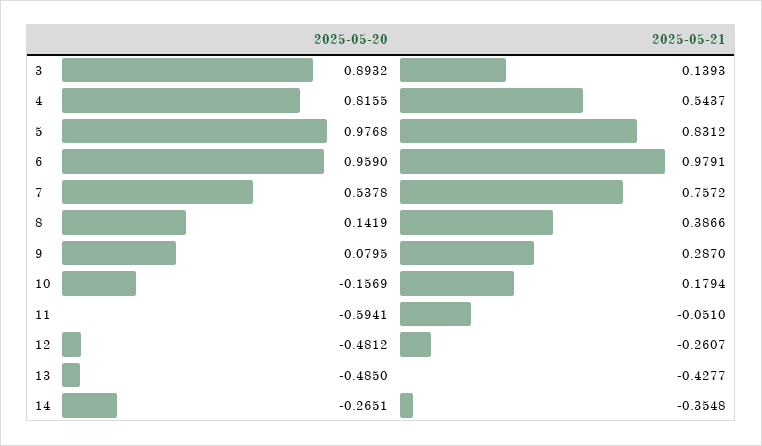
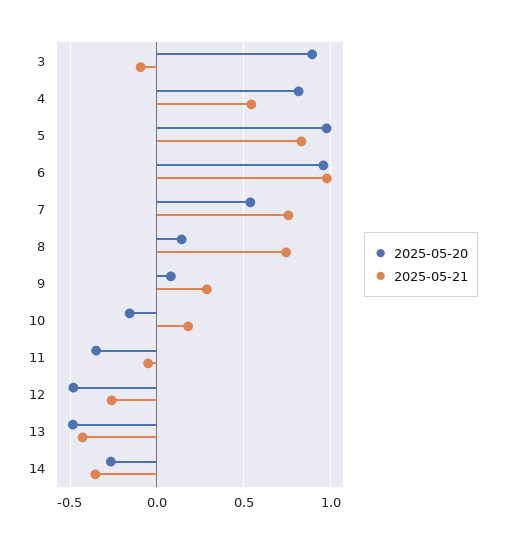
2025-05-21, 3: 0.1393 -> -0.1
2025-05-21, 8: 0.3866 -> 0.75
2025-05-20, 11: -0.5941 -> -0.35

